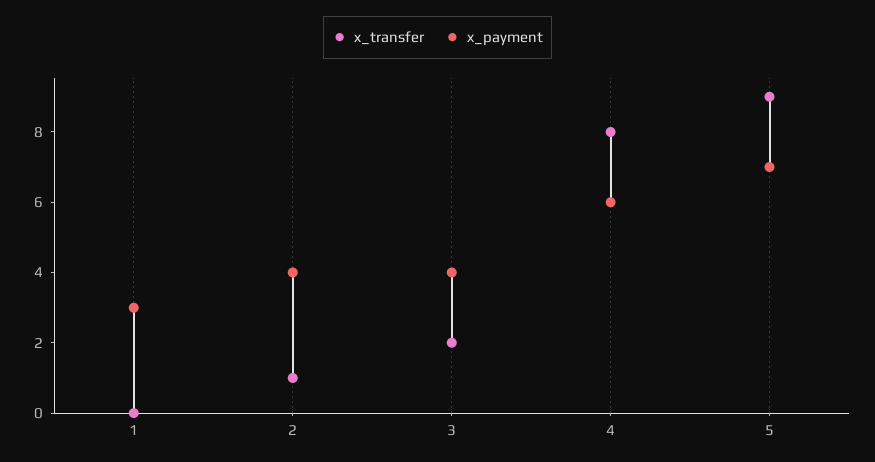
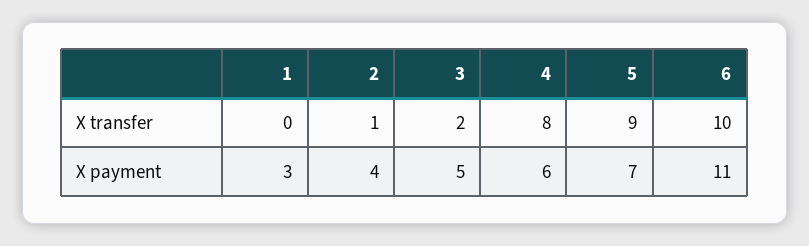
x_payment, 3: 4 -> 5
x_transfer, 6: none -> 10
x_payment, 6: none -> 11

